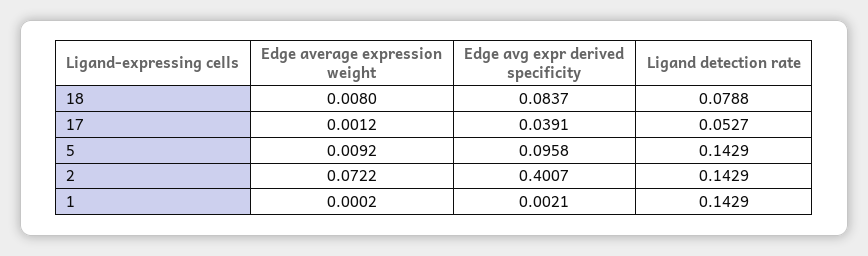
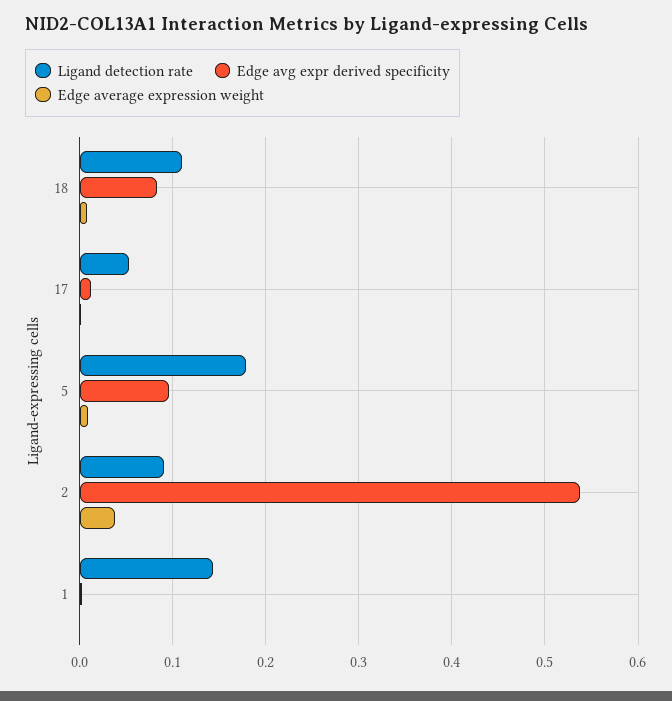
Ligand detection rate, 18: 0.0788 -> 0.11
Edge avg expr derived specificity, 17: 0.0391 -> 0.01
Ligand detection rate, 5: 0.1429 -> 0.18
Edge average expression weight, 2: 0.0722 -> 0.04
Edge avg expr derived specificity, 2: 0.4007 -> 0.54
Ligand detection rate, 2: 0.1429 -> 0.09

